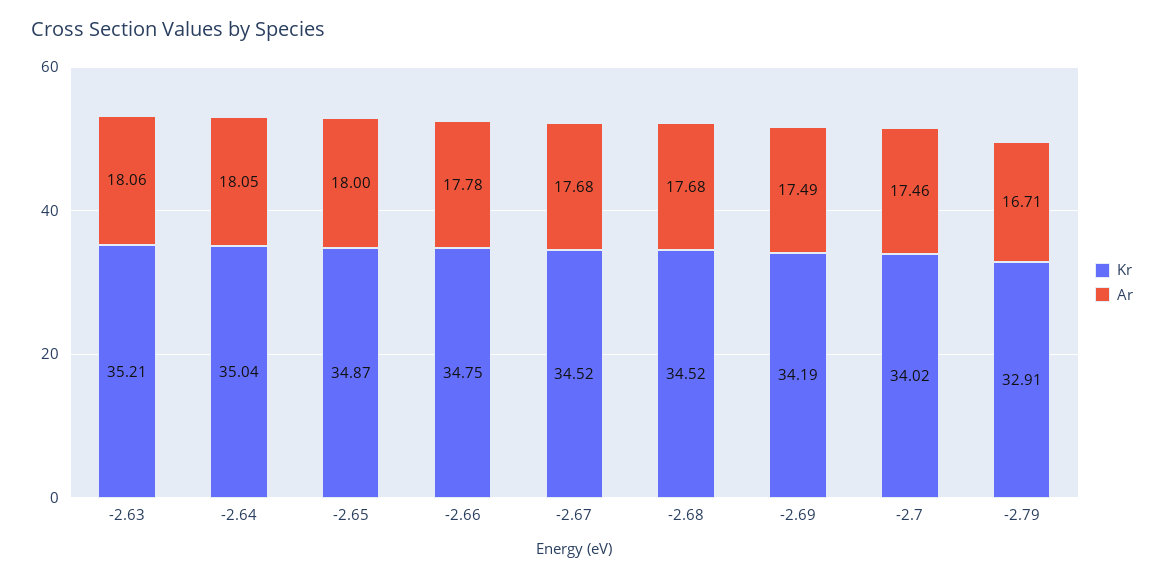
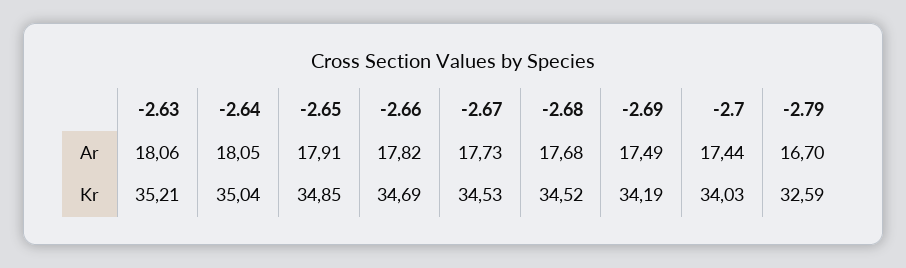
Kr, -2.65: 34.87 -> 34.85
Ar, -2.65: 18 -> 17.91
Kr, -2.66: 34.75 -> 34.69
Ar, -2.66: 17.78 -> 17.82
Kr, -2.67: 34.52 -> 34.53
Ar, -2.67: 17.68 -> 17.73
Kr, -2.7: 34.02 -> 34.03
Ar, -2.7: 17.46 -> 17.44
Kr, -2.79: 32.91 -> 32.59
Ar, -2.79: 16.71 -> 16.7

